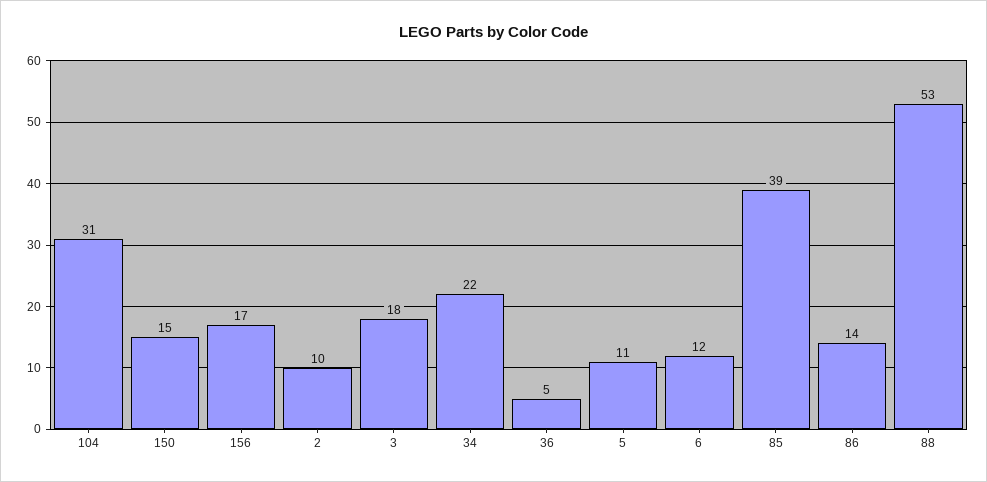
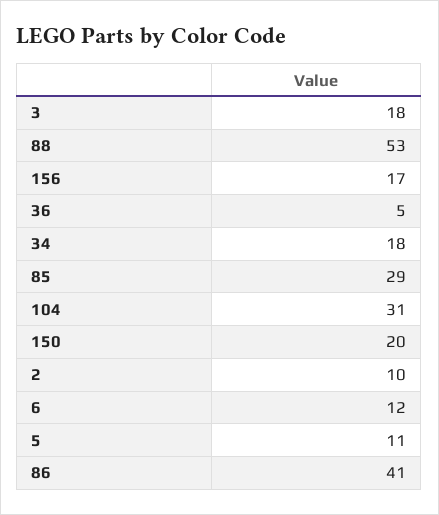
150: 15 -> 20
34: 22 -> 18
85: 39 -> 29
86: 14 -> 41

